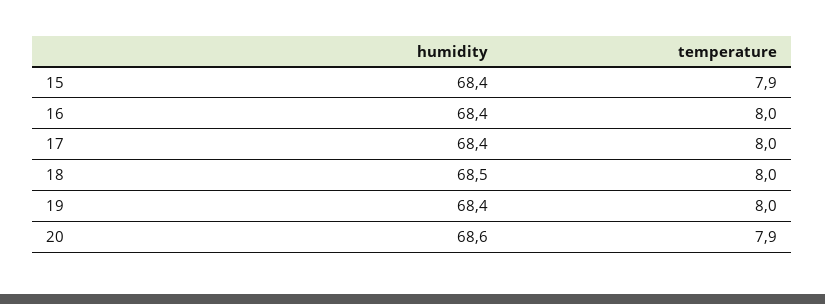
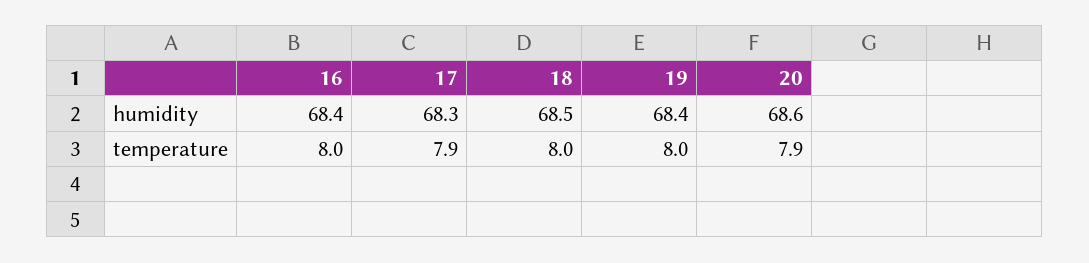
humidity, 15: 68.4 -> none
temperature, 15: 7.9 -> none
humidity, 17: 68.4 -> 68.3
temperature, 17: 8 -> 7.9

